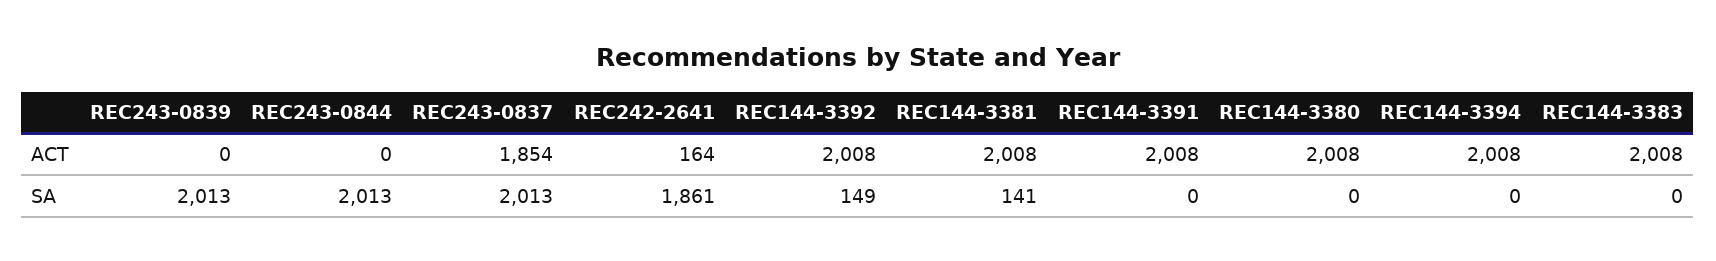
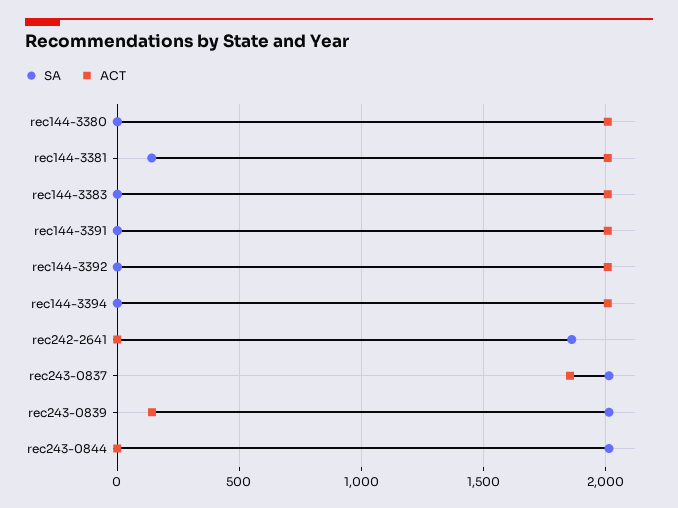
ACT, REC243-0839: 0 -> 150
ACT, REC242-2641: 164 -> 0
SA, REC144-3392: 149 -> 0

